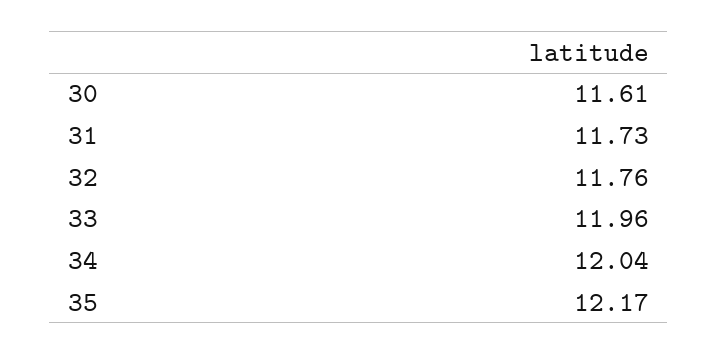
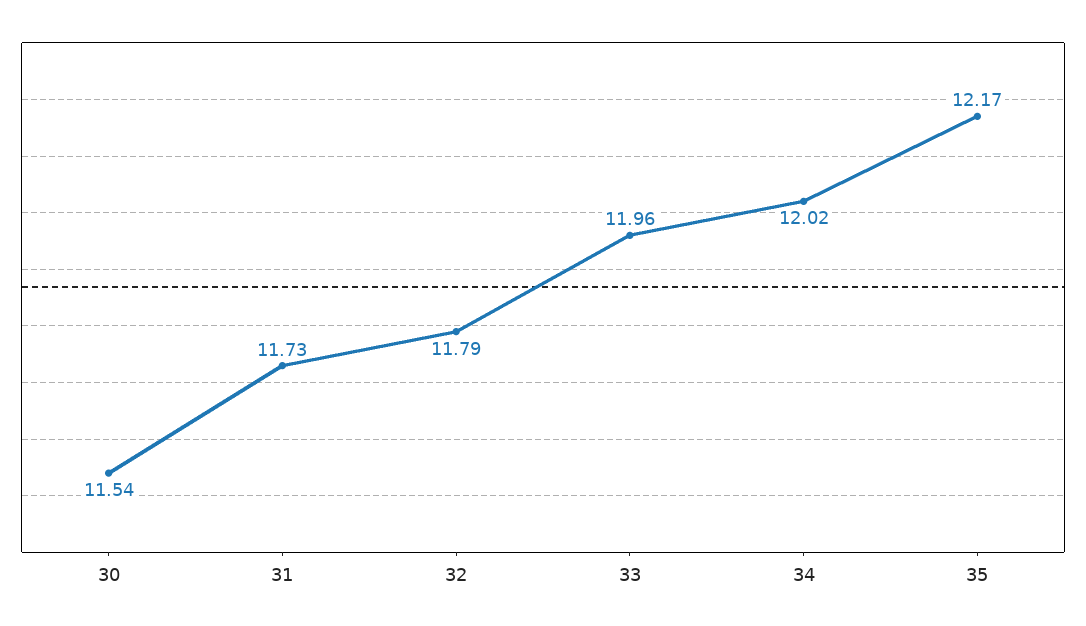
30: 11.61 -> 11.54
32: 11.76 -> 11.79
34: 12.04 -> 12.02

